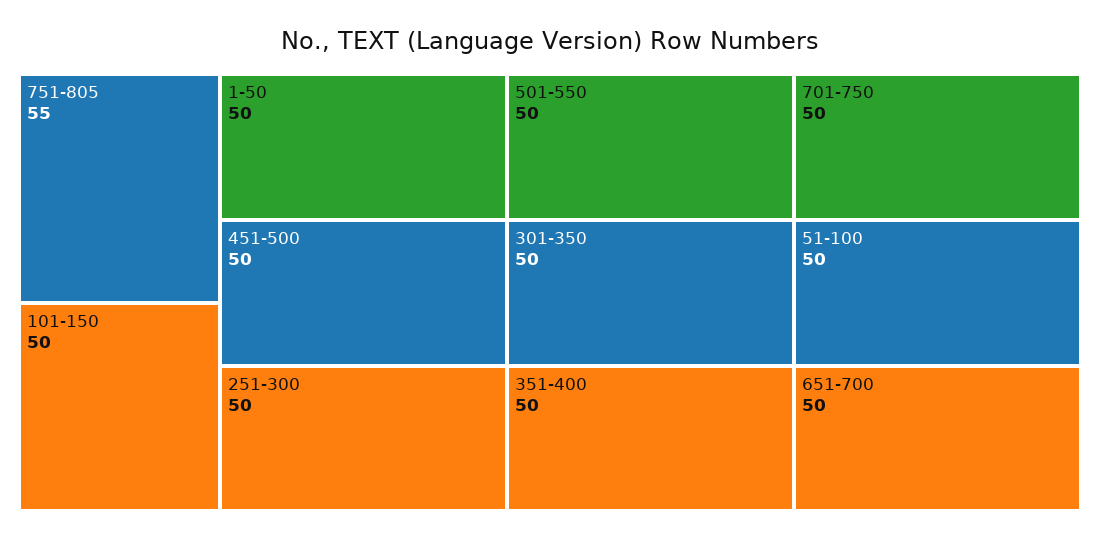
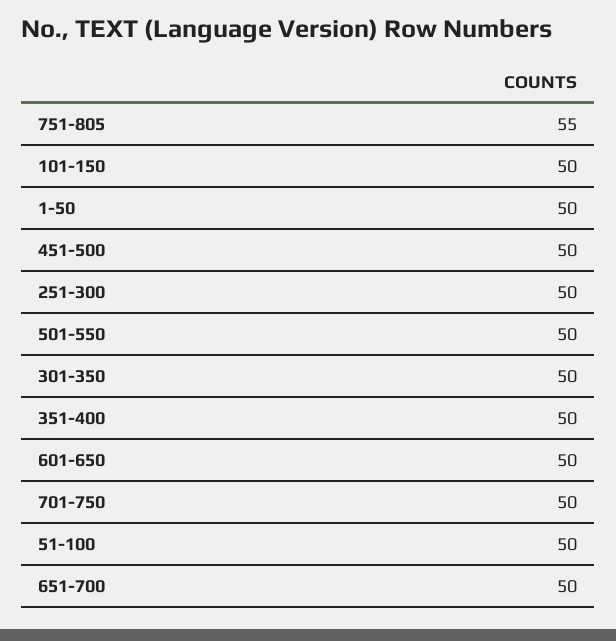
601-650: none -> 50

